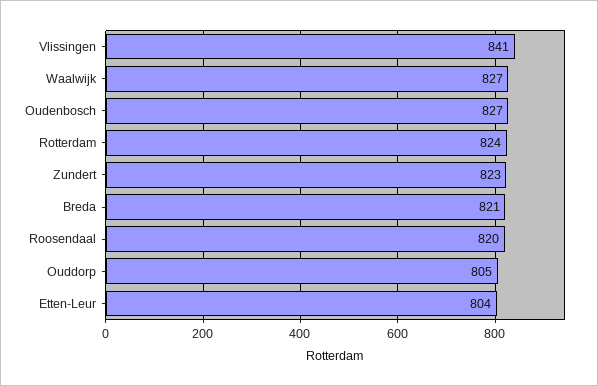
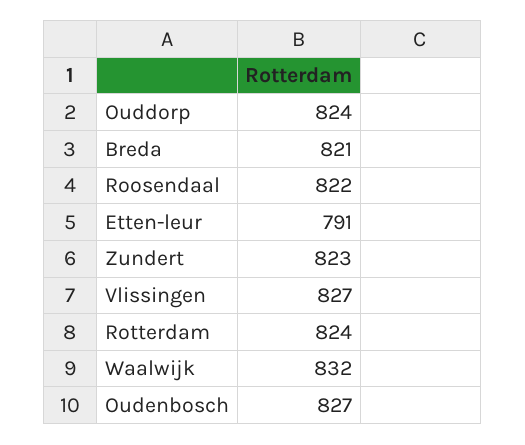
Vlissingen: 841 -> 827
Waalwijk: 827 -> 832
Roosendaal: 820 -> 822
Ouddorp: 805 -> 824
Etten-Leur: 804 -> 791

